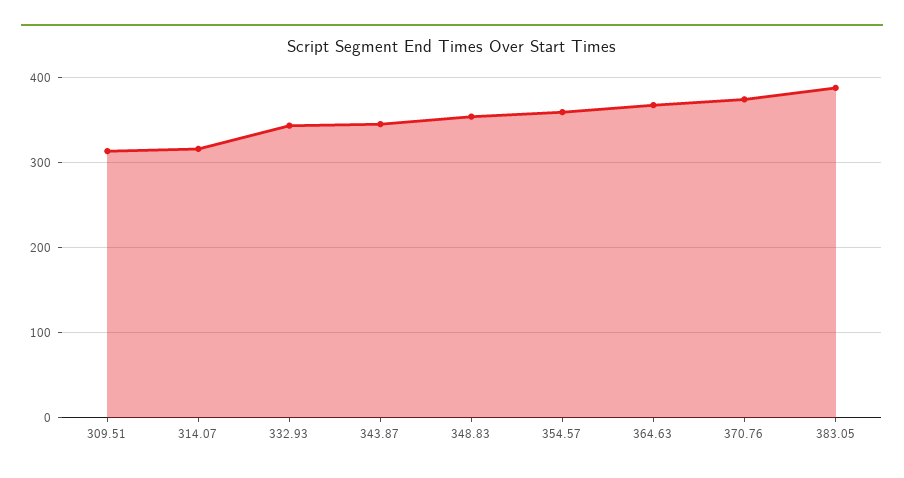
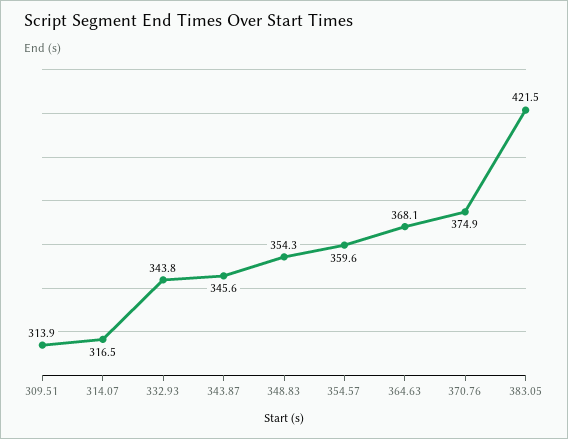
383.05: 390 -> 421.5

